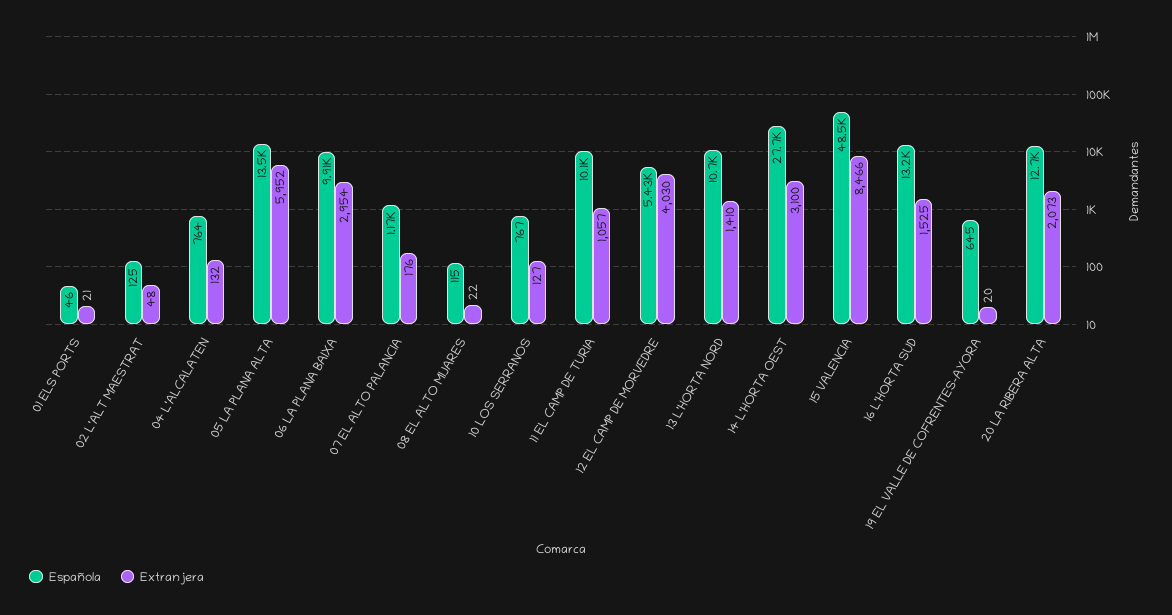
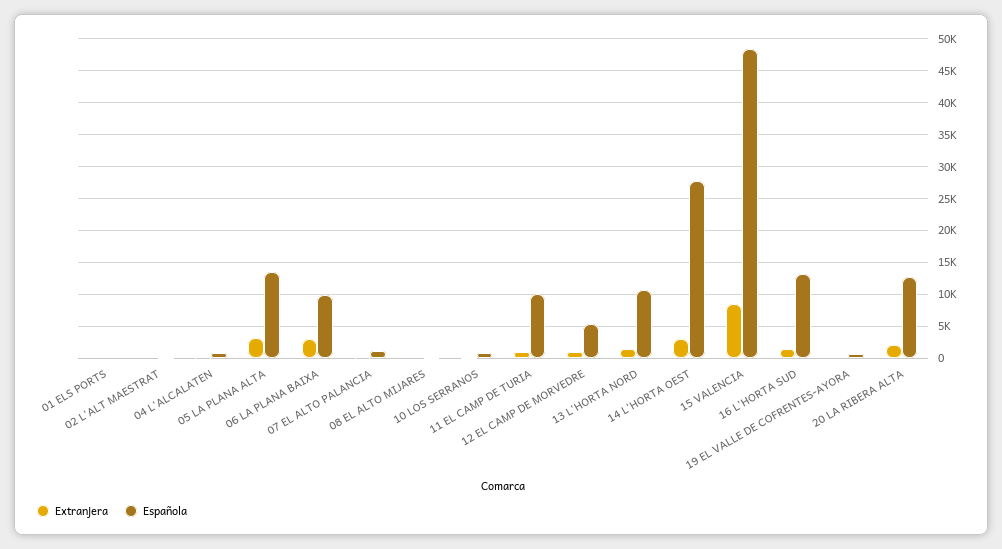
Extranjera, 05 LA PLANA ALTA: 5952 -> 3000
Extranjera, 12 EL CAMP DE MORVEDRE: 4030 -> 1000

